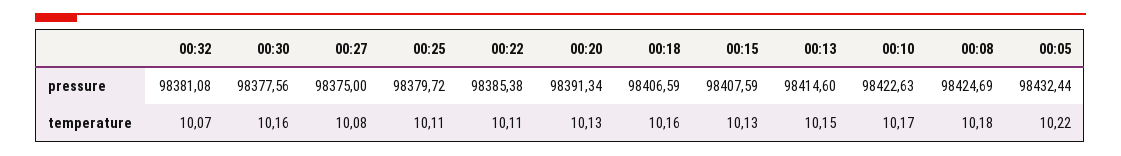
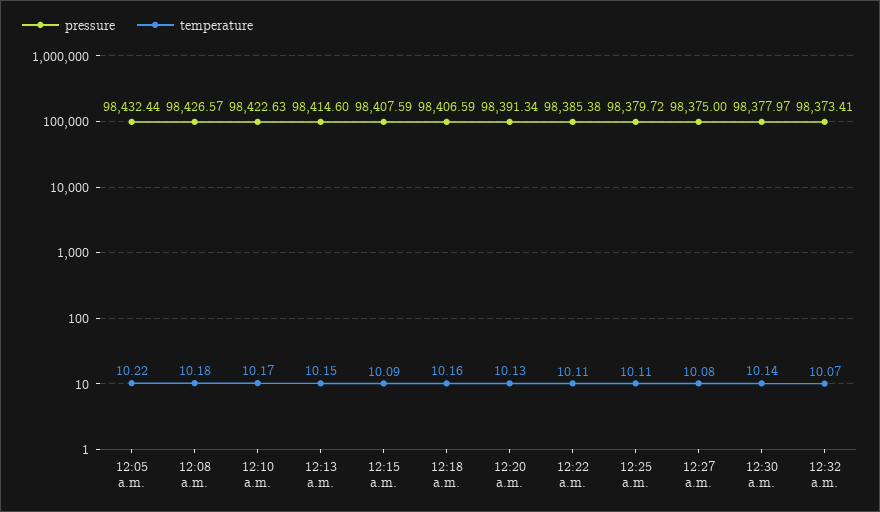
pressure, 00:32: 98381.08 -> 98373.41
pressure, 00:30: 98377.56 -> 98377.97
pressure, 00:08: 98424.69 -> 98426.57
temperature, 00:30: 10.16 -> 10.14
temperature, 00:15: 10.13 -> 10.09

